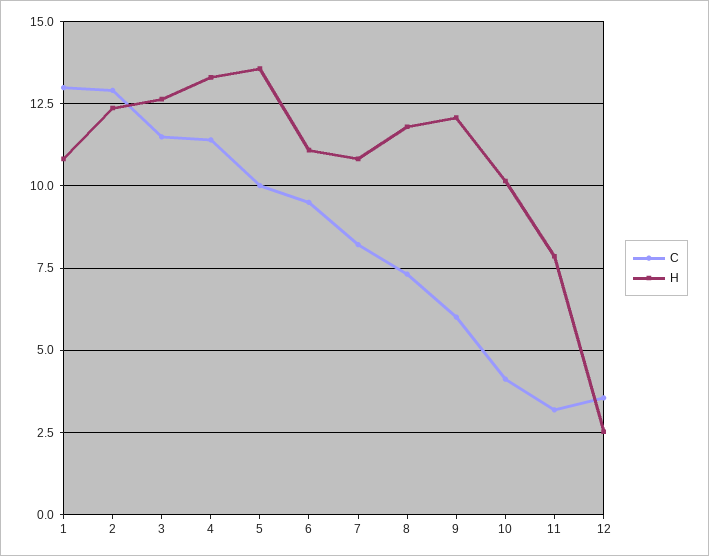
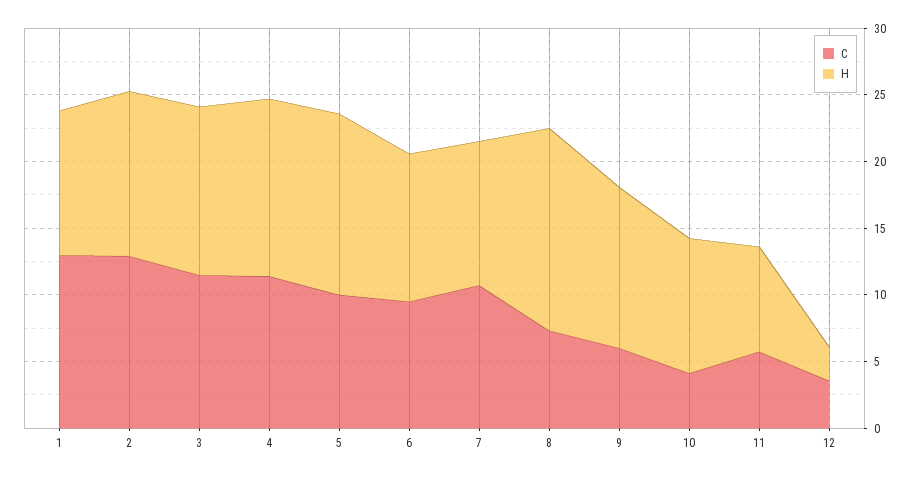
C, 7: 8.25 -> 11
H, 8: 11.75 -> 15
C, 11: 3.25 -> 6

